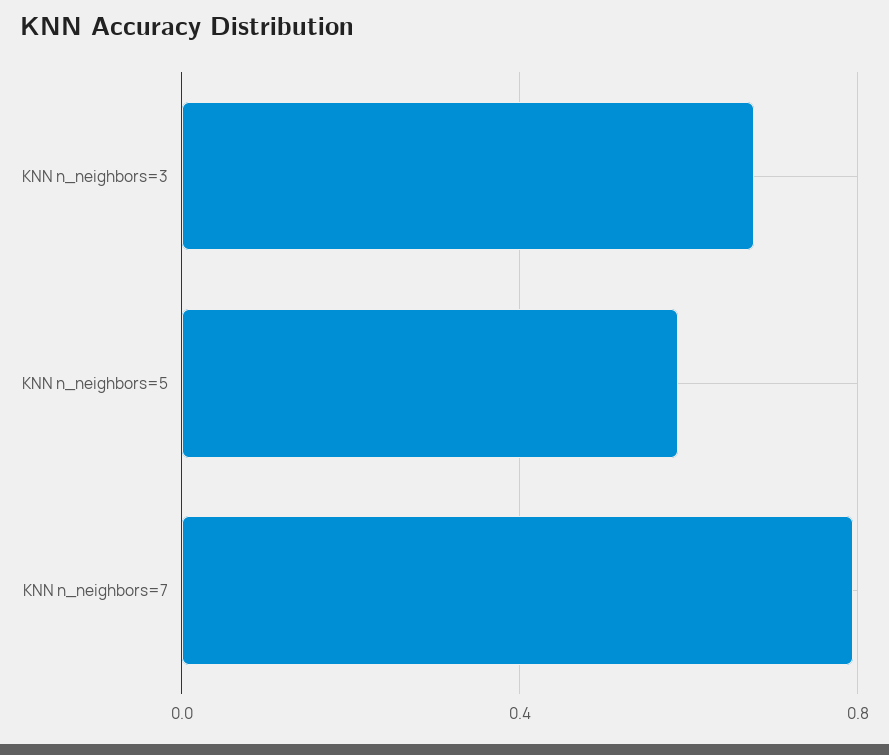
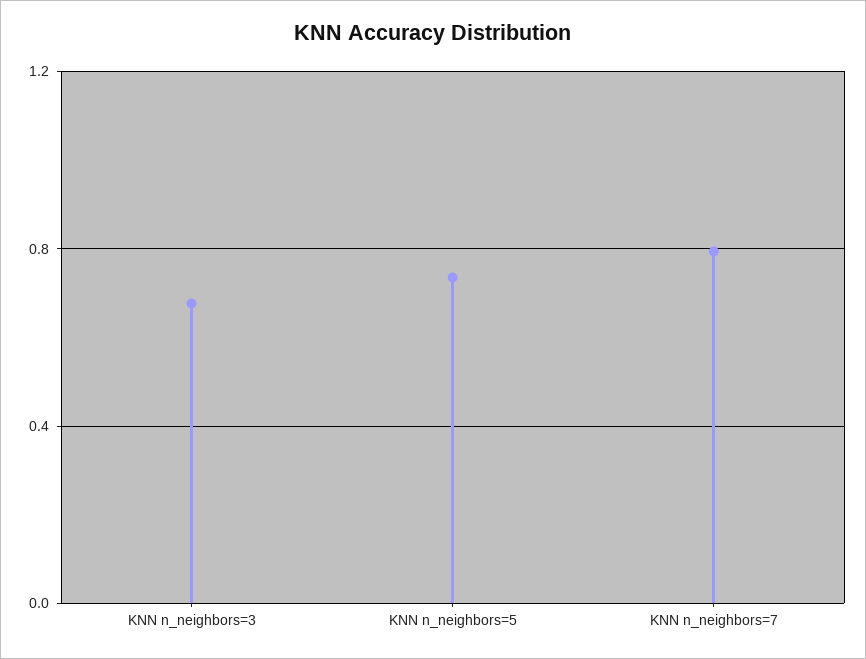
KNN n_neighbors=5: 0.6 -> 0.75

